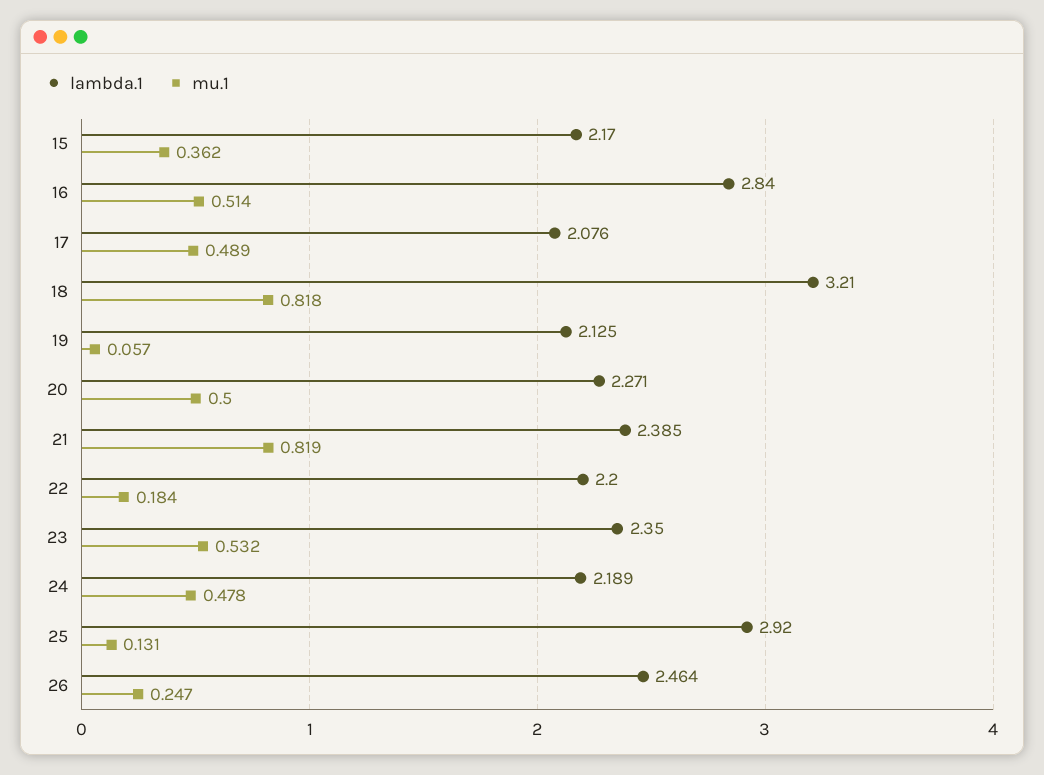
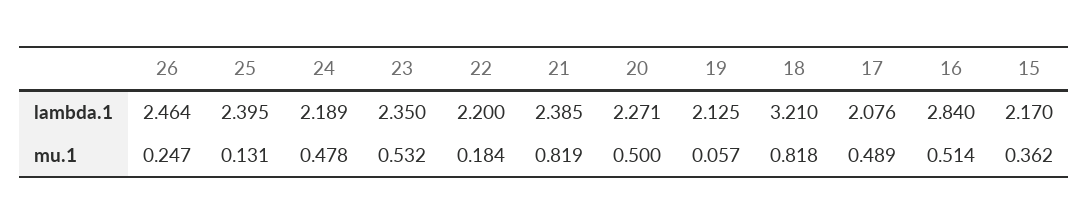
lambda.1, 25: 2.92 -> 2.395

